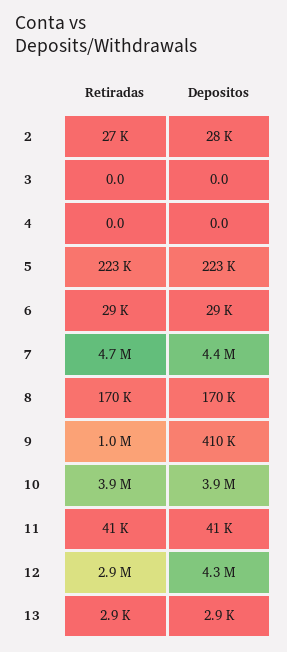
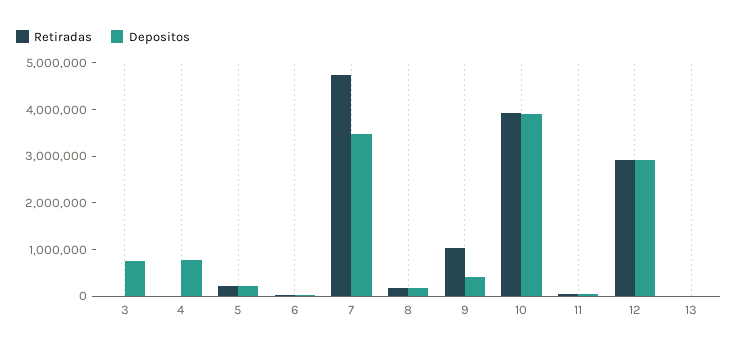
Retiradas, 2: 27000 -> none
Depositos, 2: 28000 -> none
Depositos, 3: 0 -> 800000
Depositos, 4: 0 -> 800000
Depositos, 7: 4400000 -> 3400000
Depositos, 12: 4300000 -> 3000000

